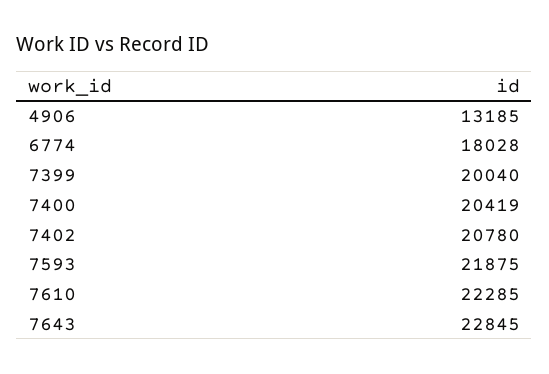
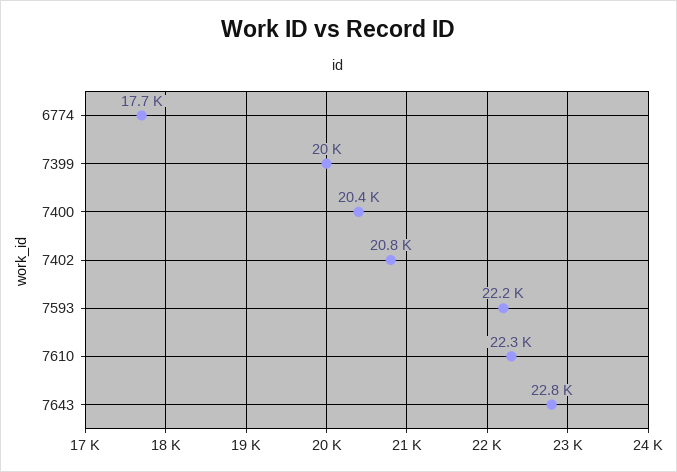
4906: 13185 -> none
6774: 18028 -> 17700
7593: 21875 -> 22200

